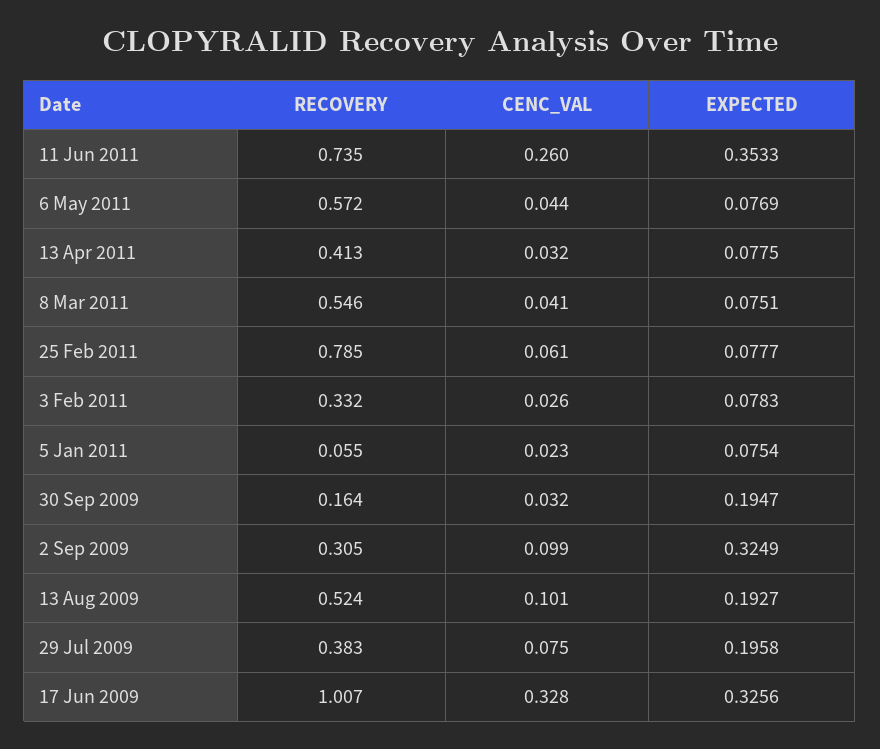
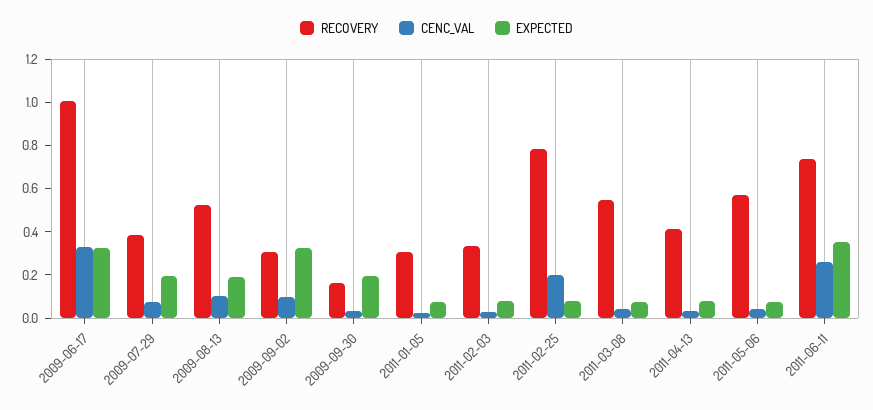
CENC_VAL, 25 Feb 2011: 0.061 -> 0.2
RECOVERY, 5 Jan 2011: 0.055 -> 0.3

